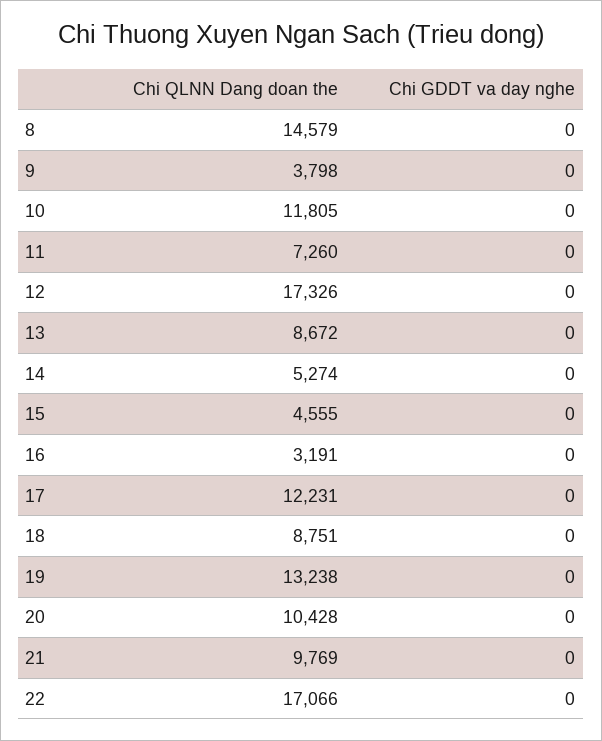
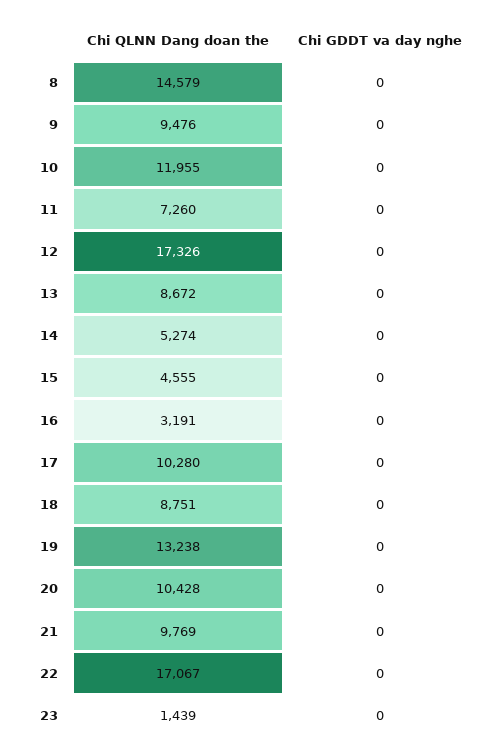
Chi QLNN Dang doan the, 9: 3798 -> 9476
Chi QLNN Dang doan the, 10: 11805 -> 11955
Chi QLNN Dang doan the, 17: 12231 -> 10280
Chi QLNN Dang doan the, 22: 17066 -> 17067
Chi QLNN Dang doan the, 23: none -> 1439
Chi GDDT va day nghe, 23: none -> 0

